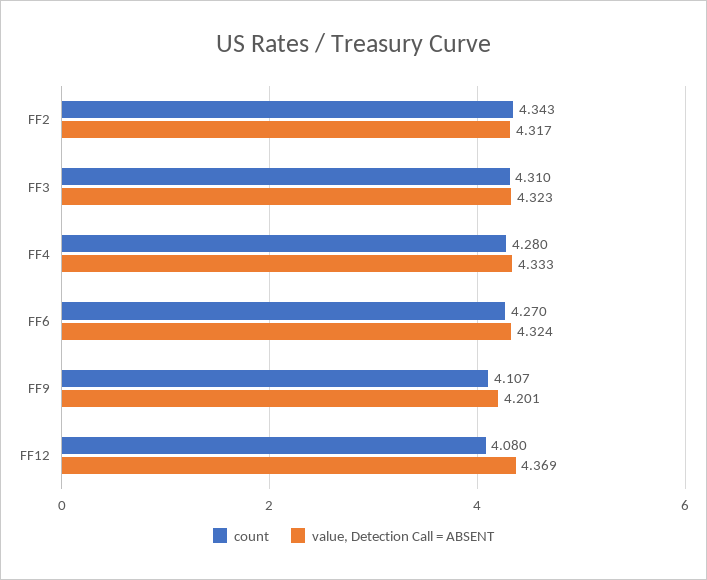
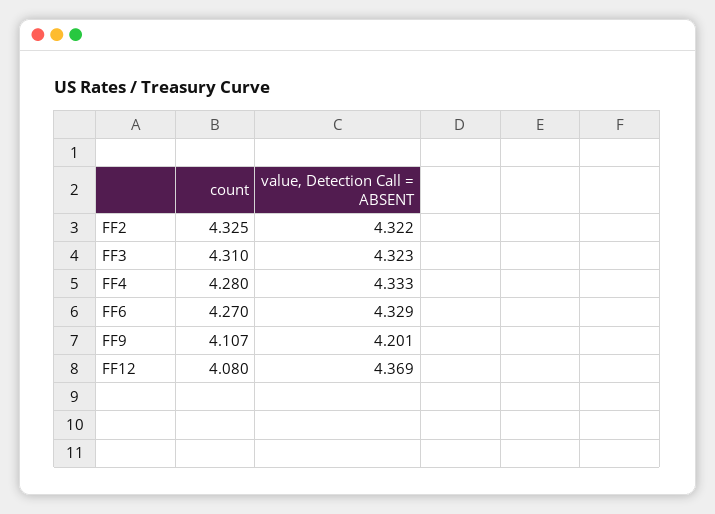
count, FF2: 4.343 -> 4.325
value, Detection Call = ABSENT, FF2: 4.317 -> 4.322
value, Detection Call = ABSENT, FF6: 4.324 -> 4.329

